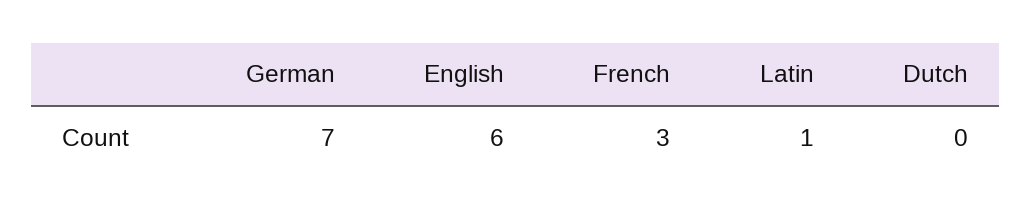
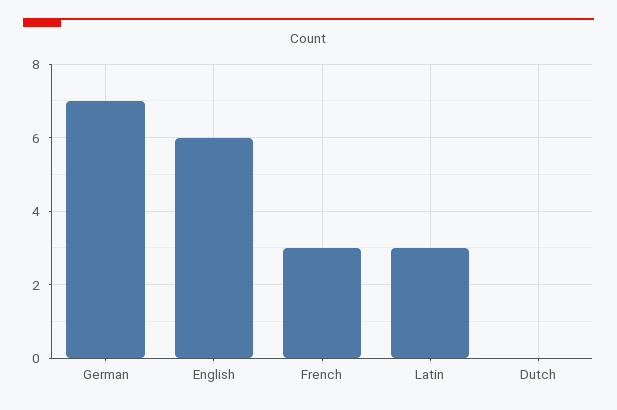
Latin: 1 -> 3

